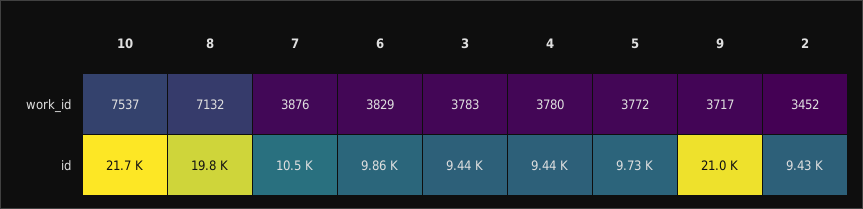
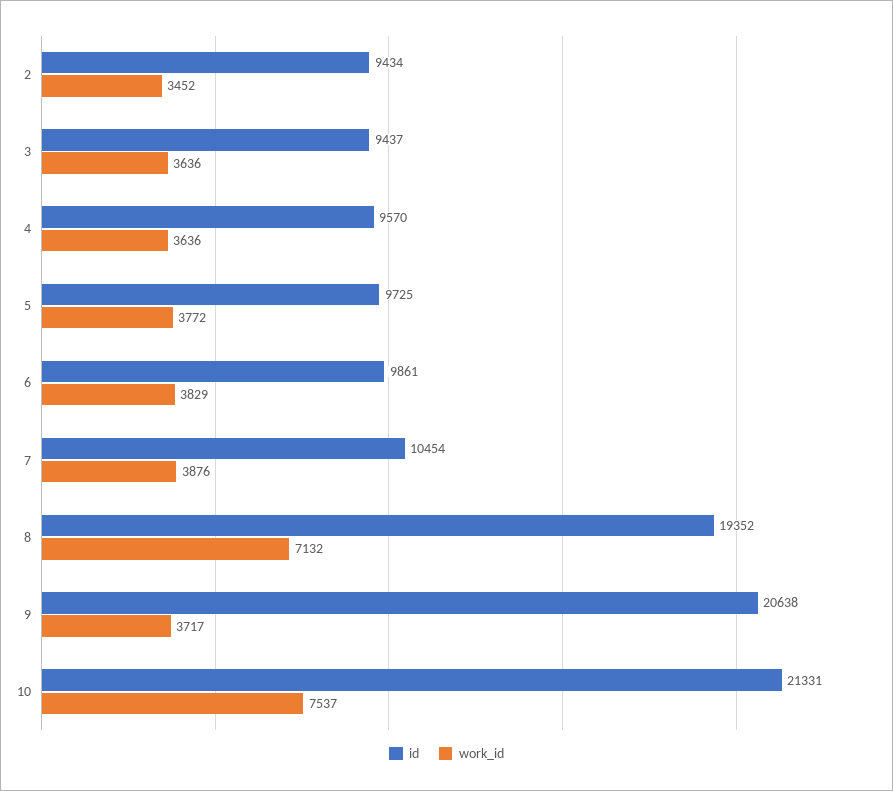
work_id, 3: 3783 -> 3636
work_id, 4: 3780 -> 3636
id, 10: 21700 -> 21331
id, 8: 19800 -> 19352
id, 4: 9440 -> 9570
id, 9: 21000 -> 20638

